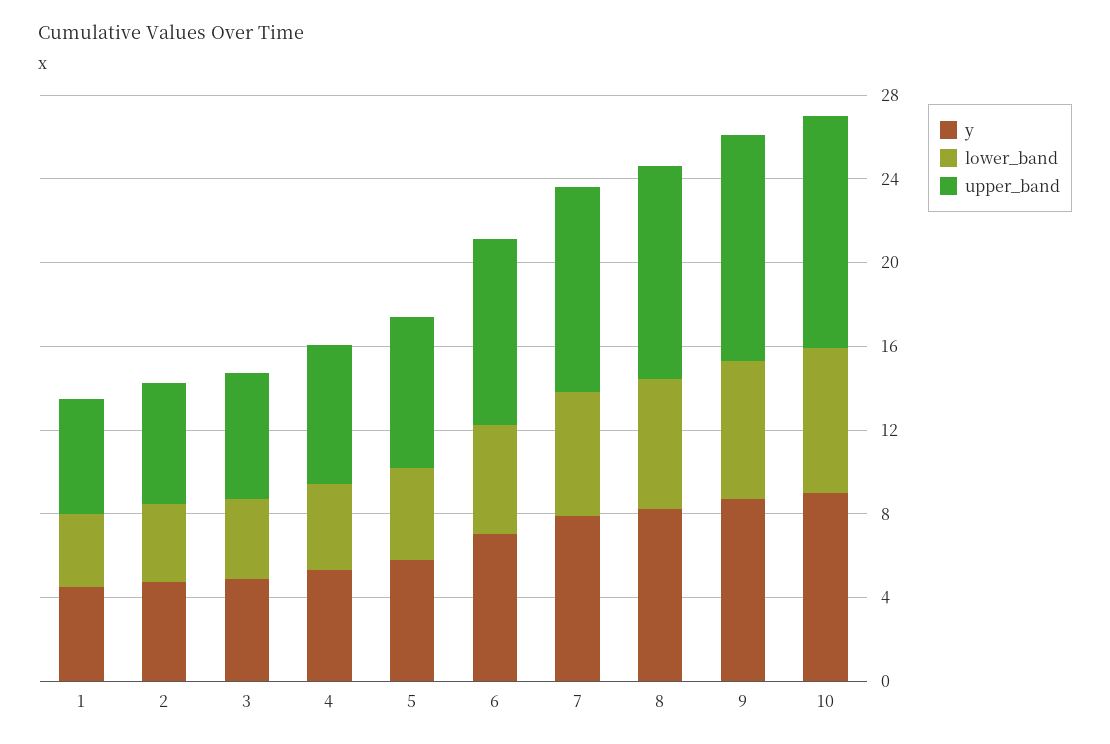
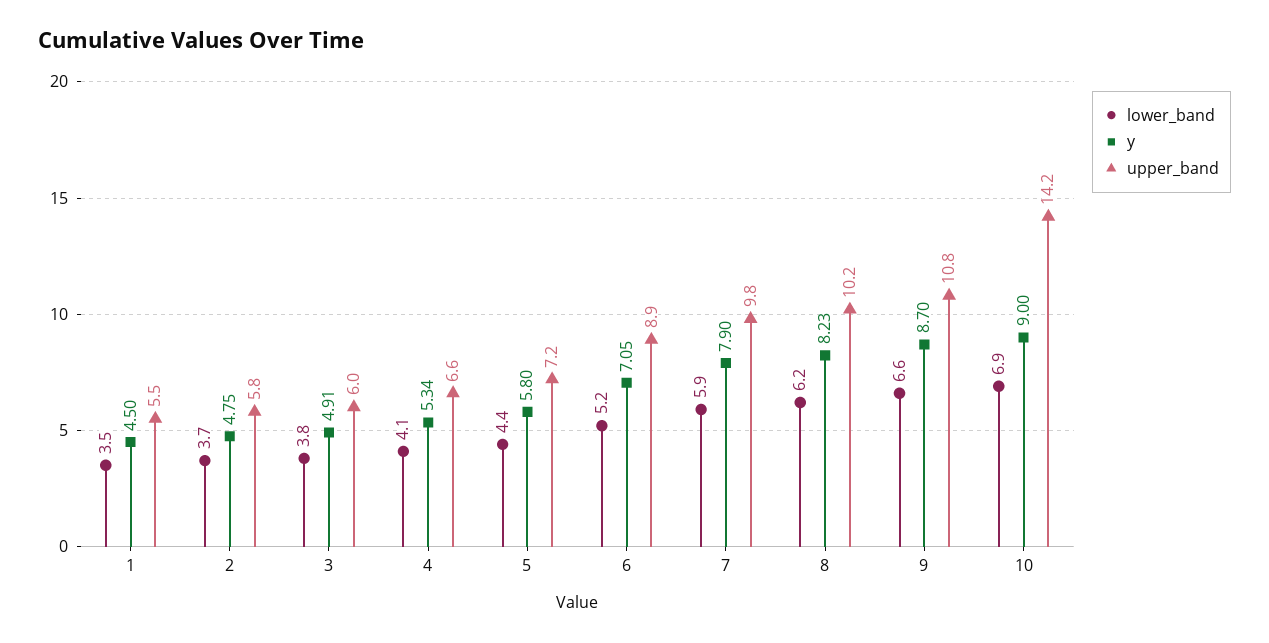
upper_band, 10: 11 -> 14.2

